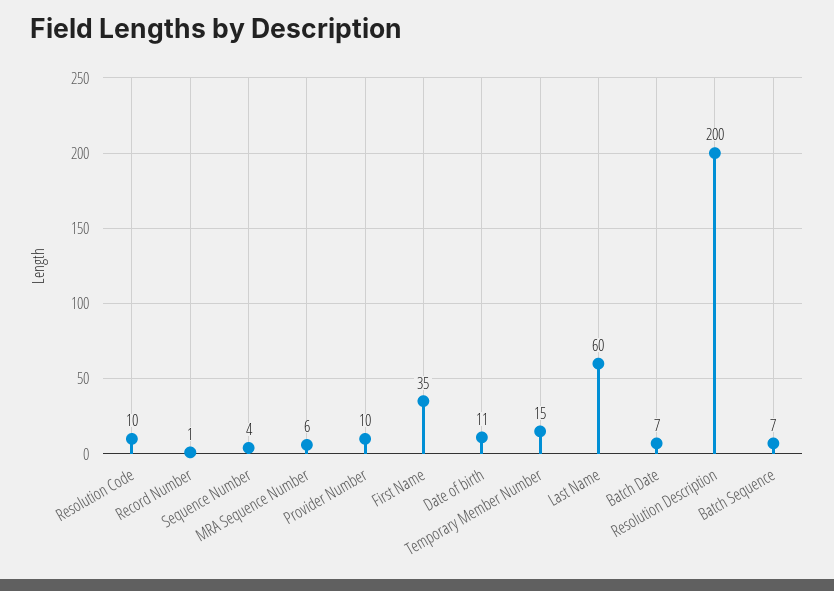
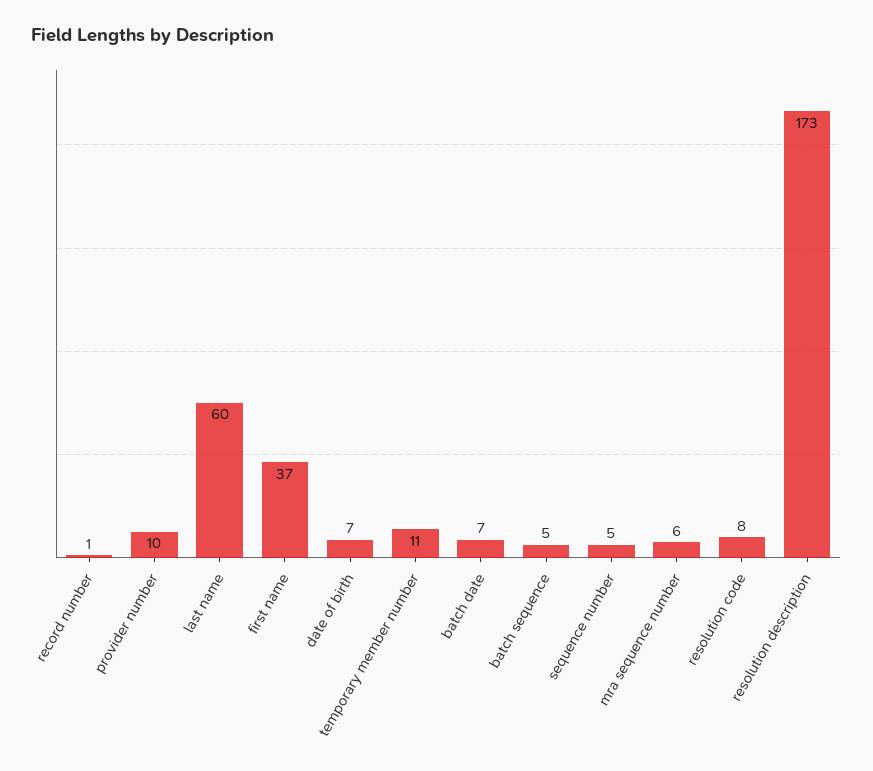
Resolution Code: 10 -> 8
Sequence Number: 4 -> 5
First Name: 35 -> 37
Date of birth: 11 -> 7
Temporary Member Number: 15 -> 11
Resolution Description: 200 -> 173
Batch Sequence: 7 -> 5

